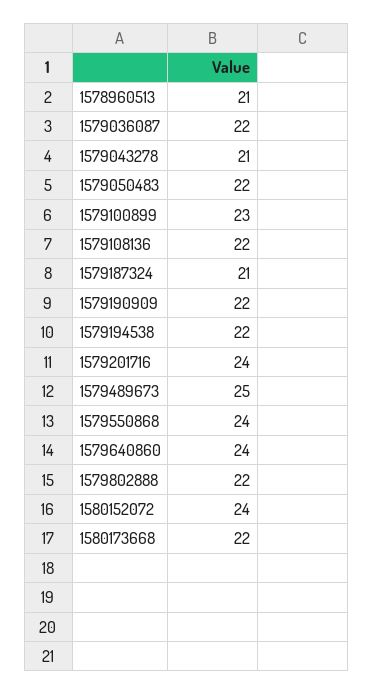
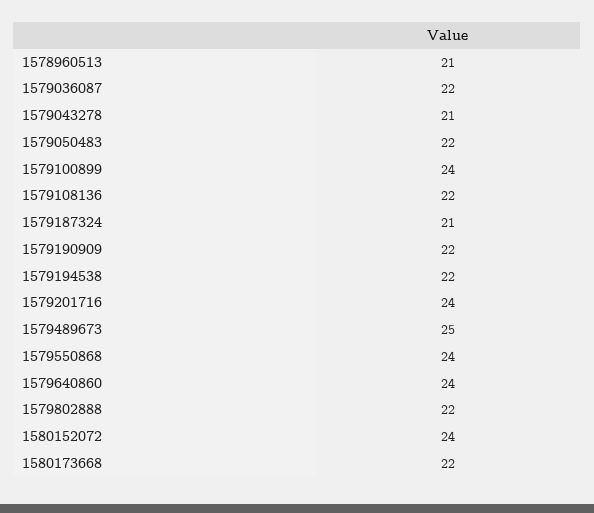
1579100899: 23 -> 24

